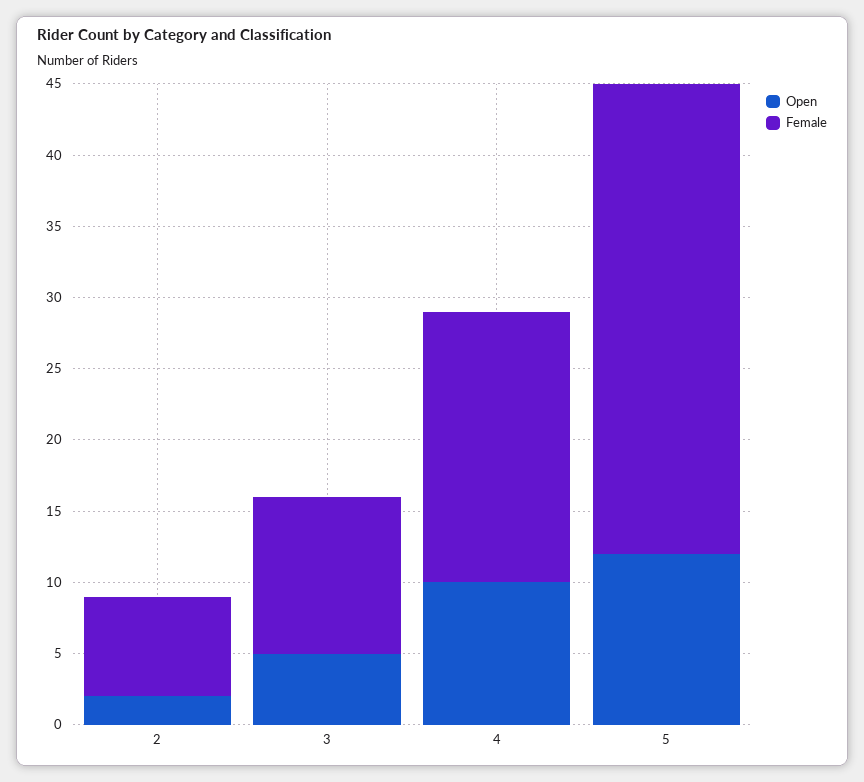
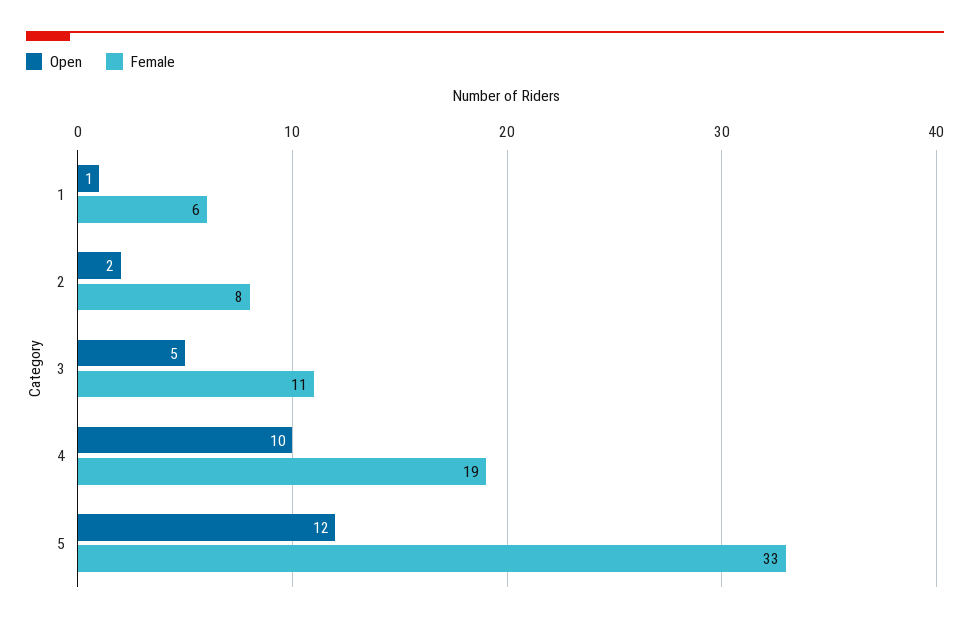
Female, 2: 7 -> 8
Open, 1: none -> 1
Female, 1: none -> 6

